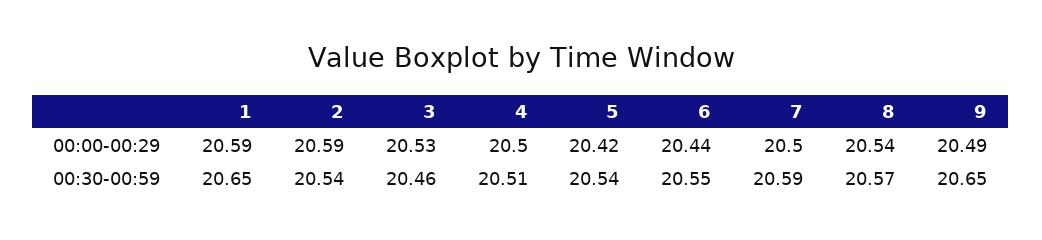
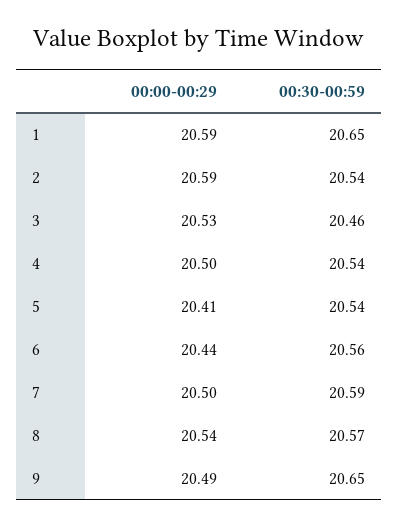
5, 00:00-00:29: 20.42 -> 20.41
4, 00:30-00:59: 20.51 -> 20.54
6, 00:30-00:59: 20.55 -> 20.56

